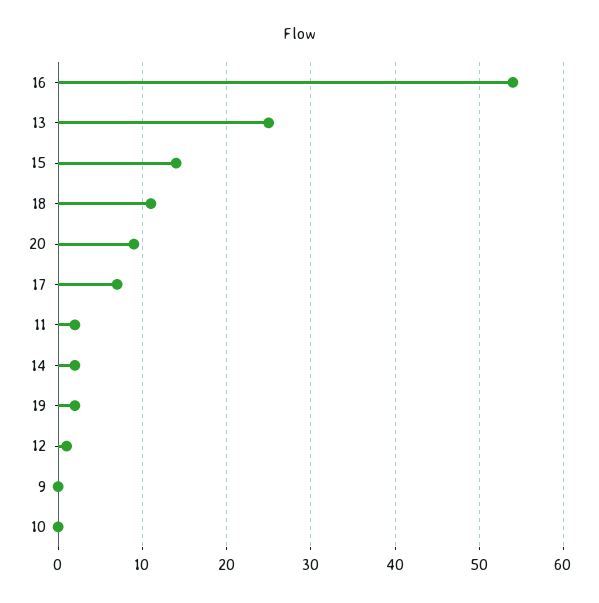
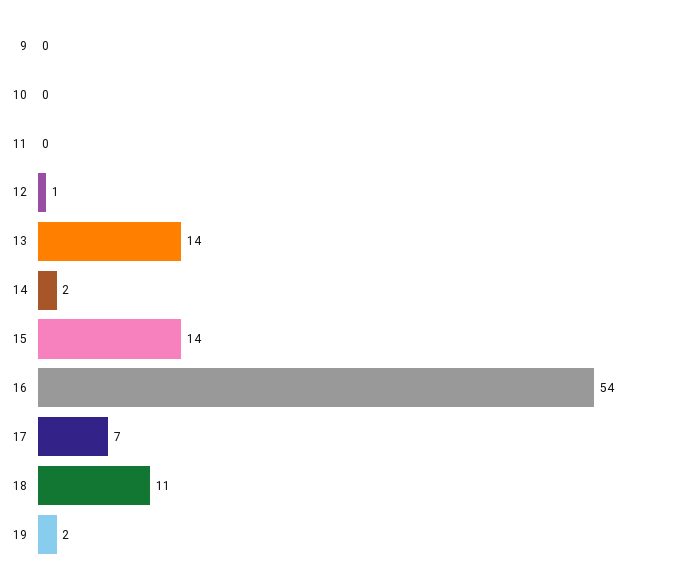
13: 25 -> 14
20: 9 -> none
11: 2 -> 0

